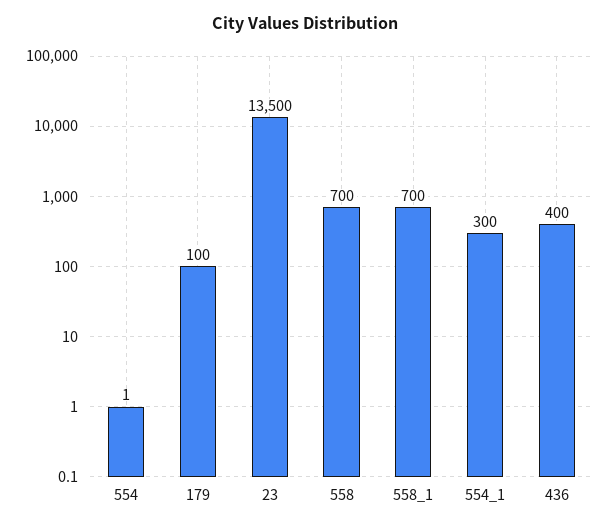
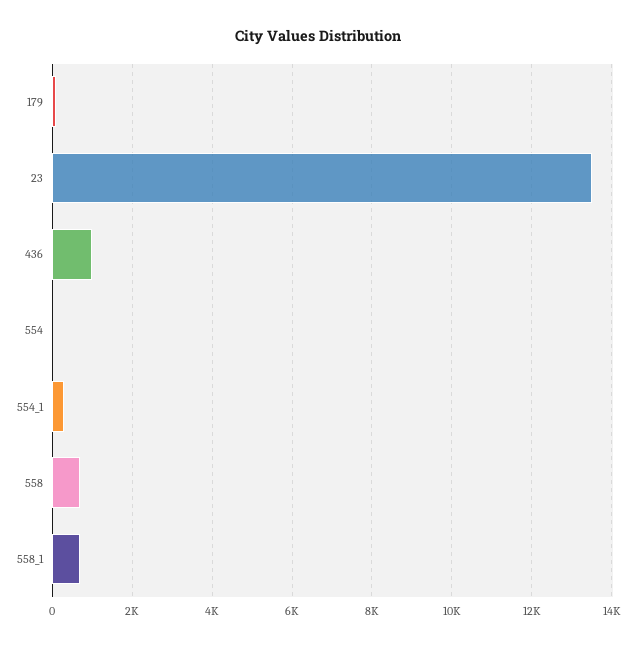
436: 400 -> 1000

